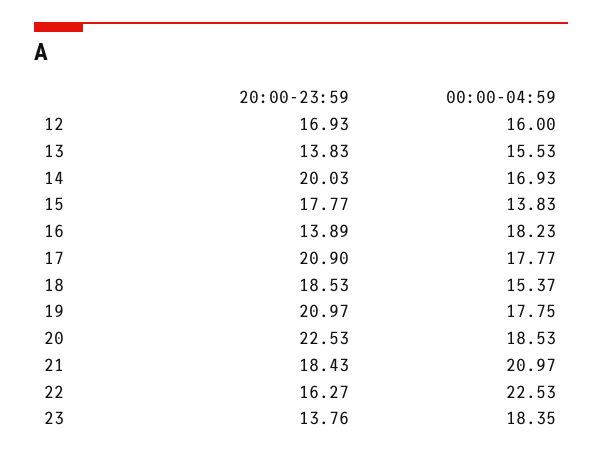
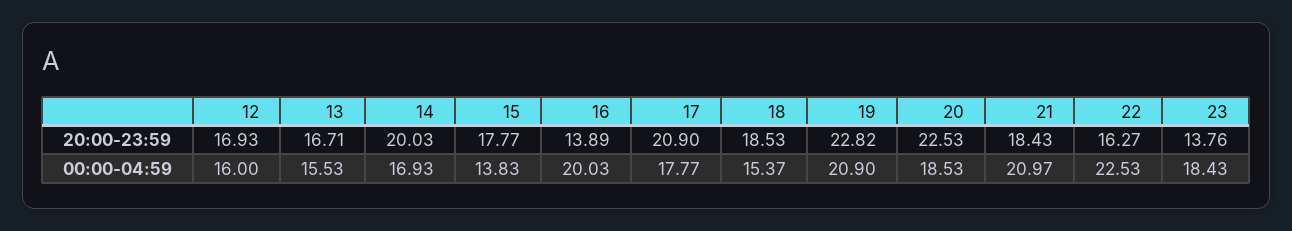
20:00-23:59, 13: 13.83 -> 16.71
00:00-04:59, 16: 18.23 -> 20.03
20:00-23:59, 19: 20.97 -> 22.82
00:00-04:59, 19: 17.75 -> 20.9
00:00-04:59, 23: 18.35 -> 18.43

